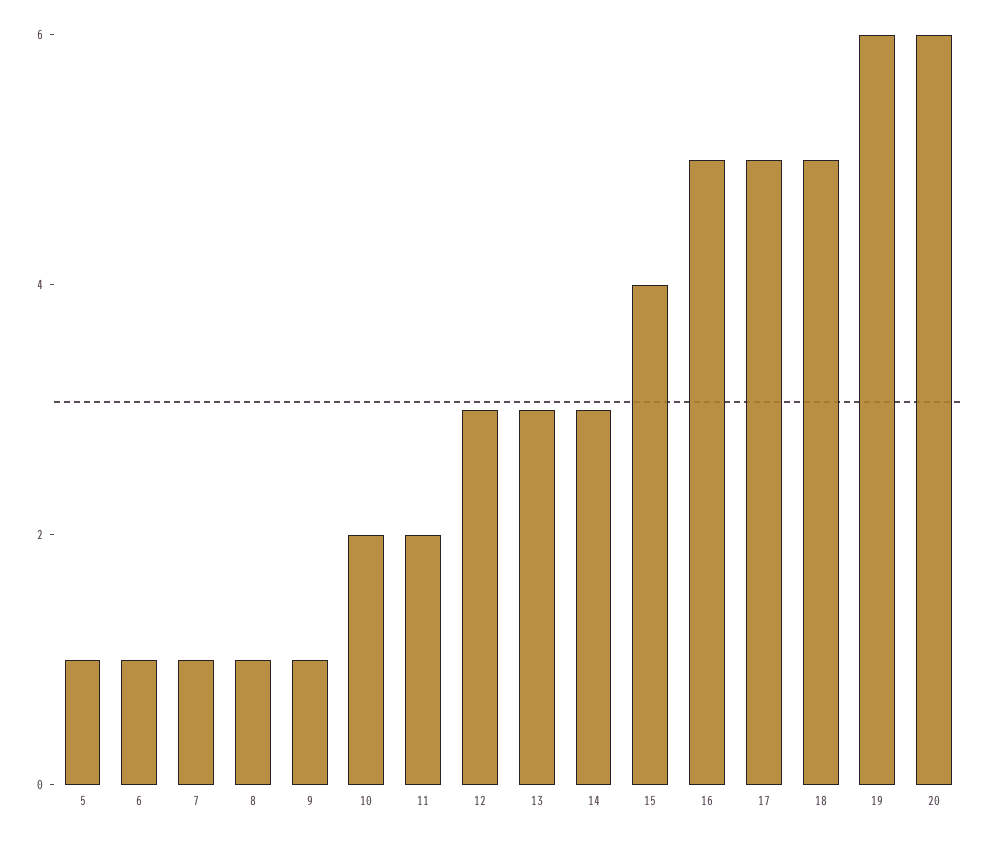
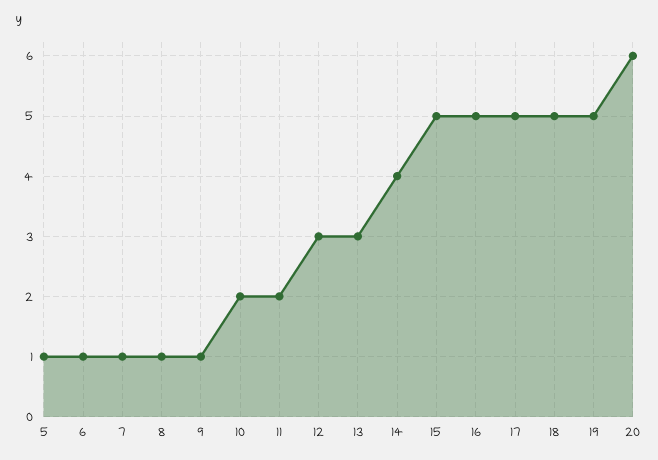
14: 3 -> 4
15: 4 -> 5
19: 6 -> 5

